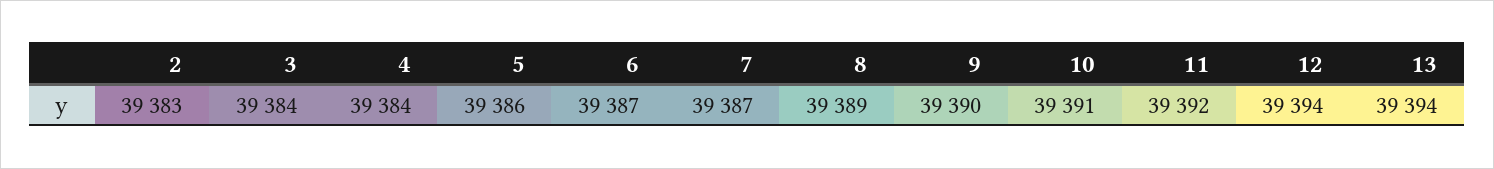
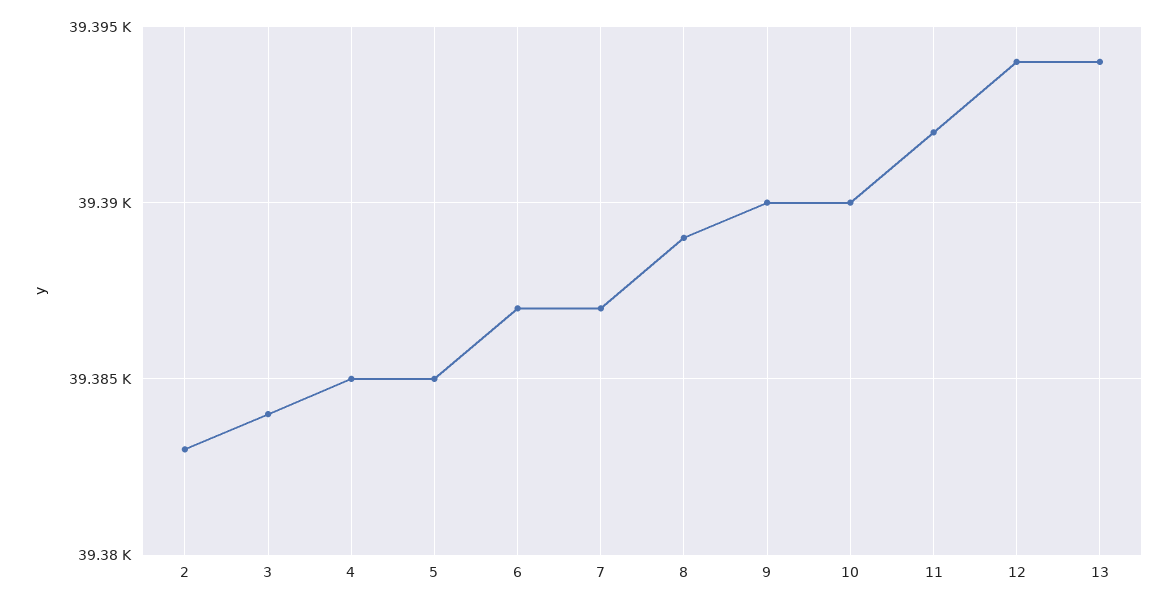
4: 39384 -> 39385
5: 39386 -> 39385
10: 39391 -> 39390

